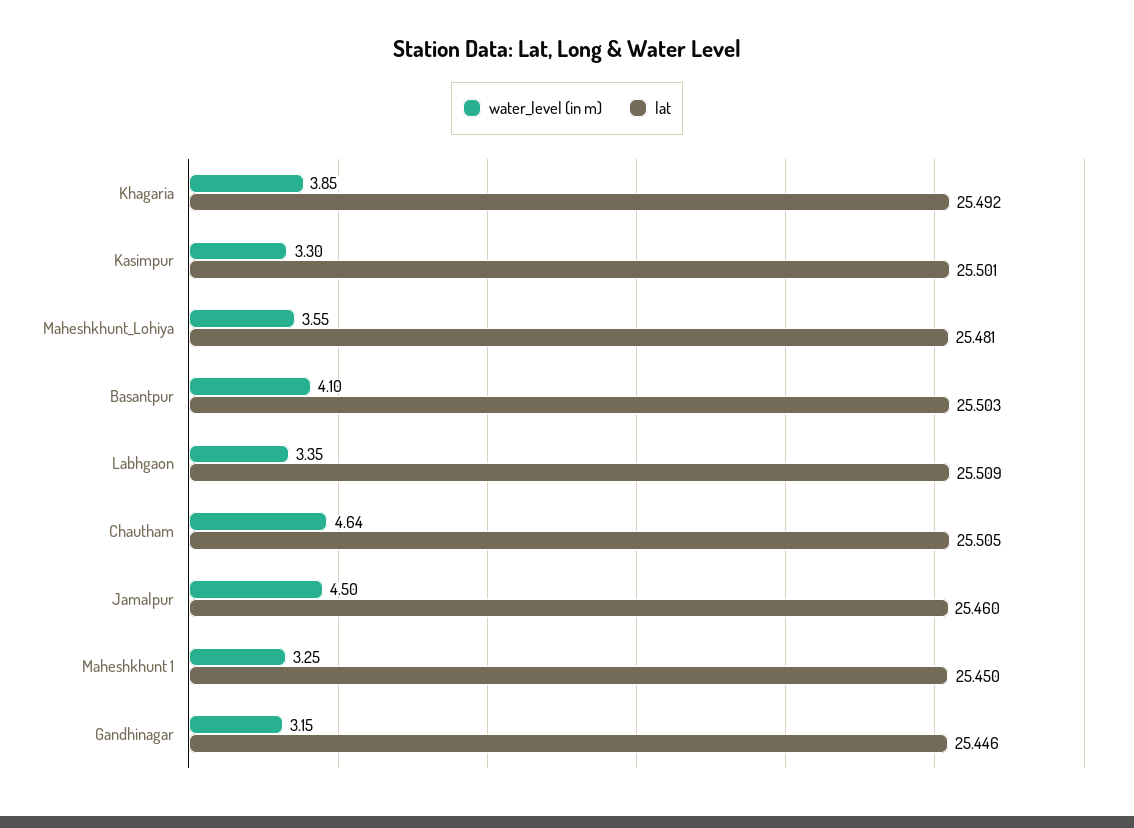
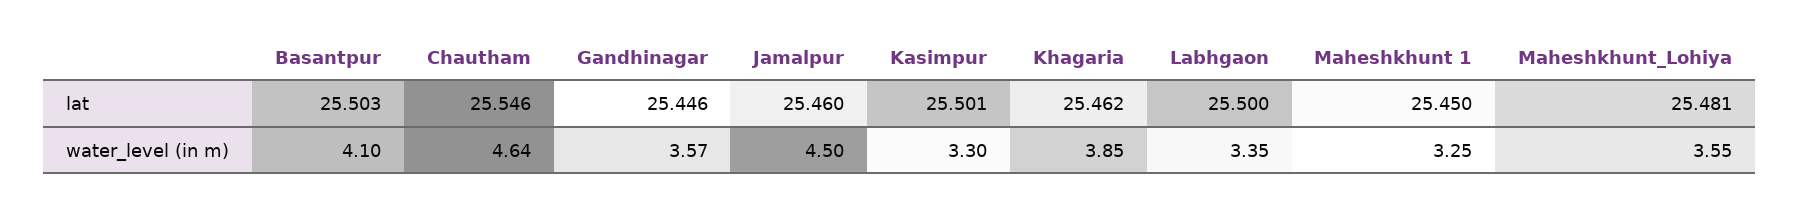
lat, Khagaria: 25.492 -> 25.462
lat, Labhgaon: 25.509 -> 25.5
lat, Chautham: 25.505 -> 25.546
water_level (in m), Gandhinagar: 3.15 -> 3.57

